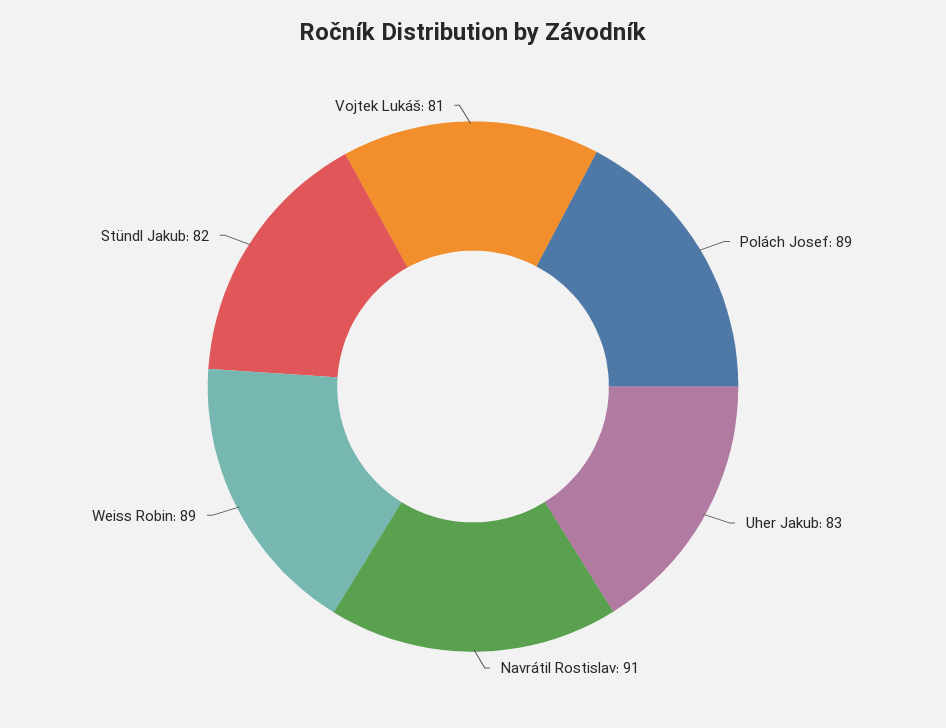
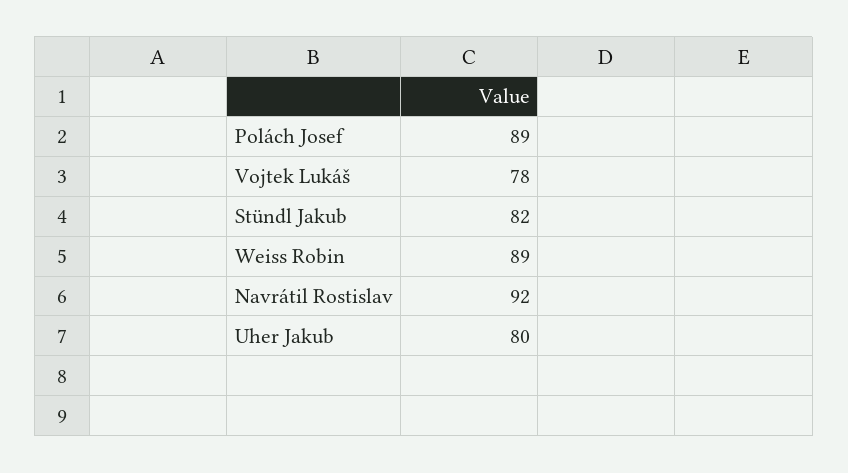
Uher Jakub: 83 -> 80
Navrátil Rostislav: 91 -> 92
Vojtek Lukáš: 81 -> 78

